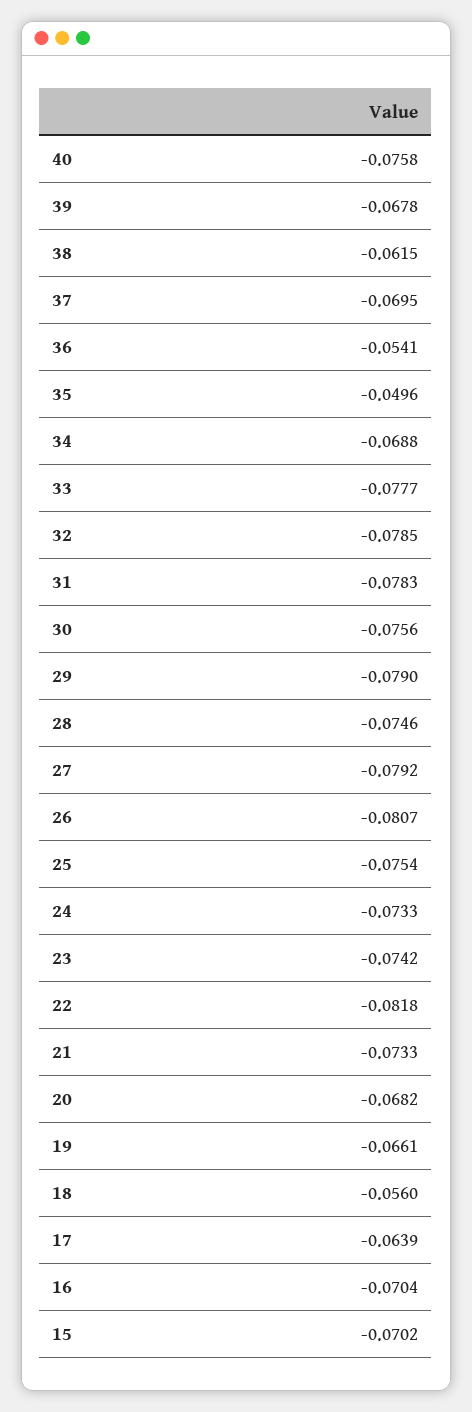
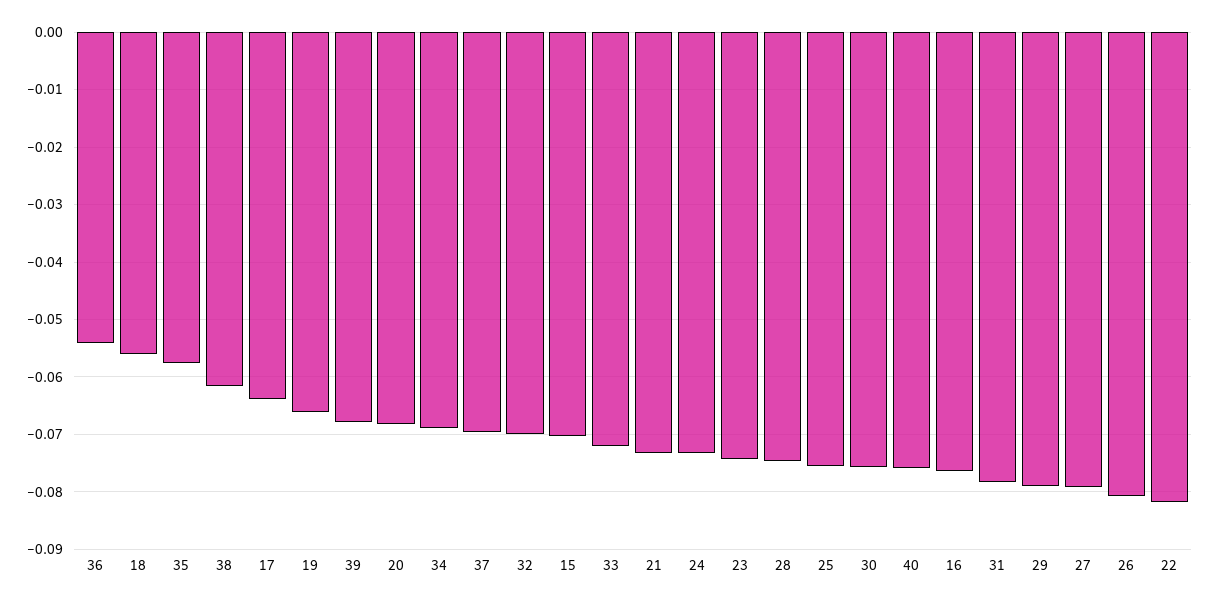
35: -0.0496 -> -0.058
33: -0.0777 -> -0.072
32: -0.0785 -> -0.07
16: -0.0704 -> -0.076

